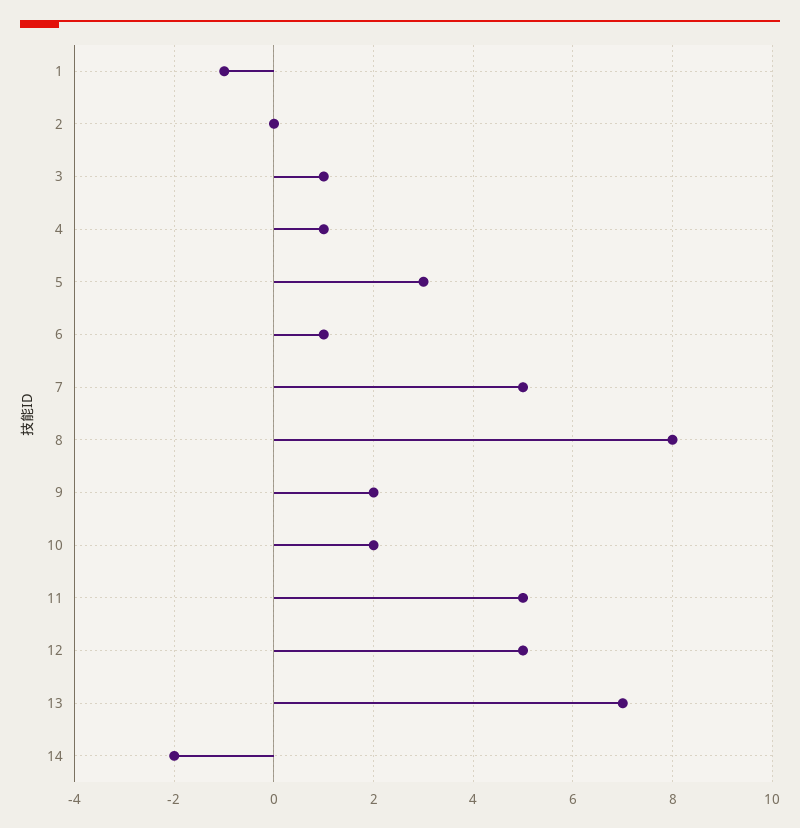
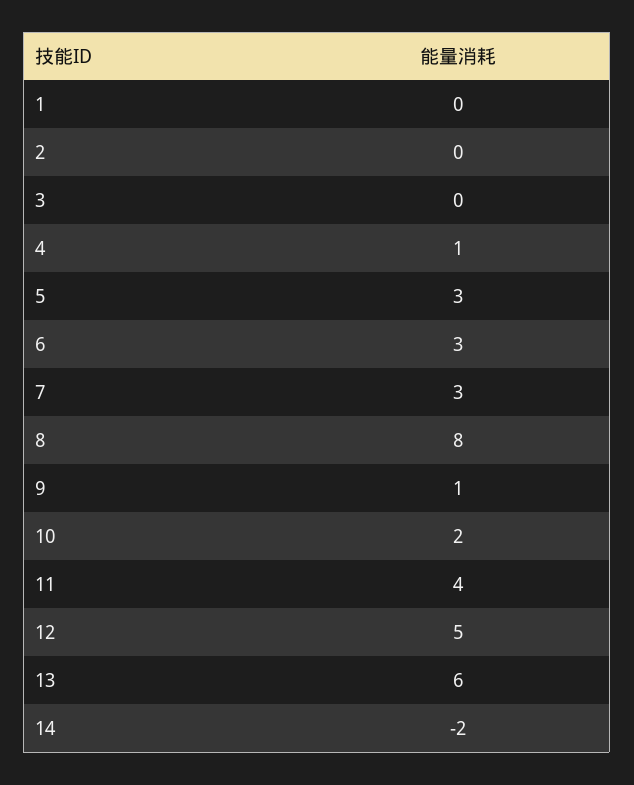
1: -1 -> 0
3: 1 -> 0
6: 1 -> 3
7: 5 -> 3
9: 2 -> 1
11: 5 -> 4
13: 7 -> 6

